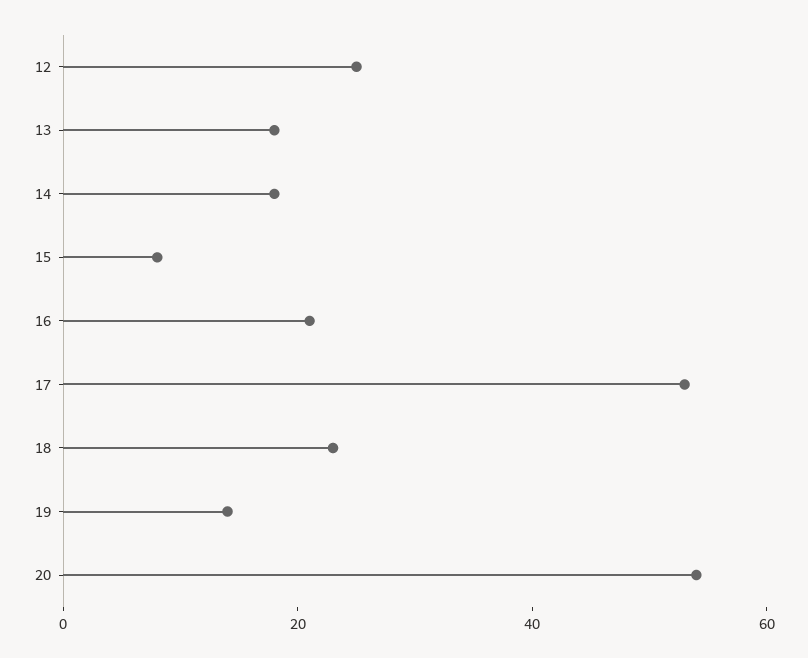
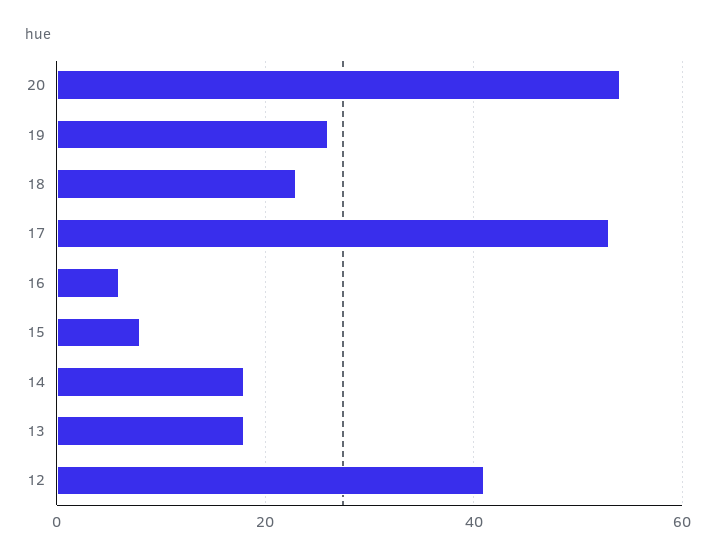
12: 25 -> 40
16: 20 -> 5
19: 15 -> 25

